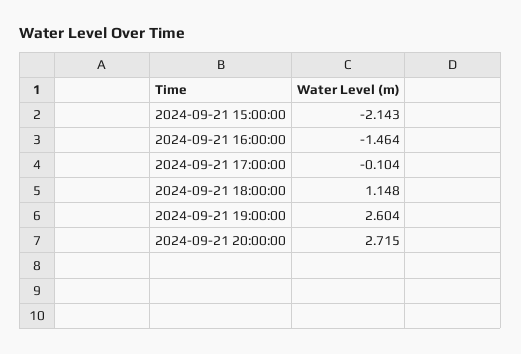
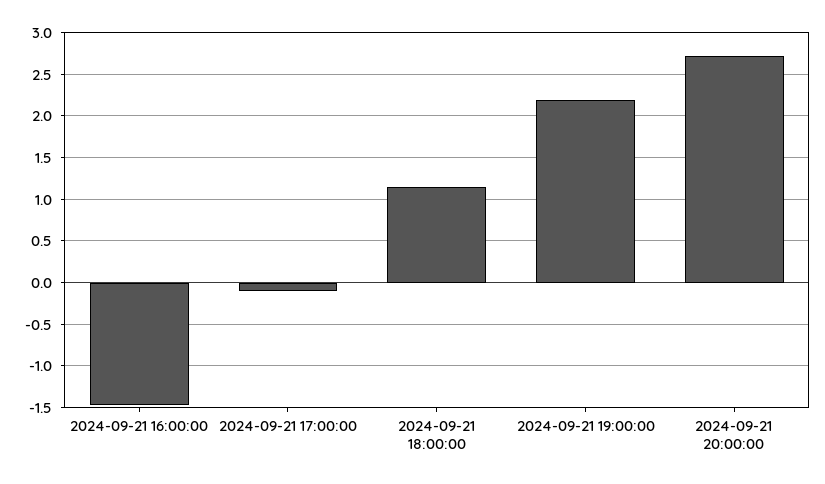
2024-09-21 15:00:00: -2.143 -> none
2024-09-21 19:00:00: 2.604 -> 2.2

